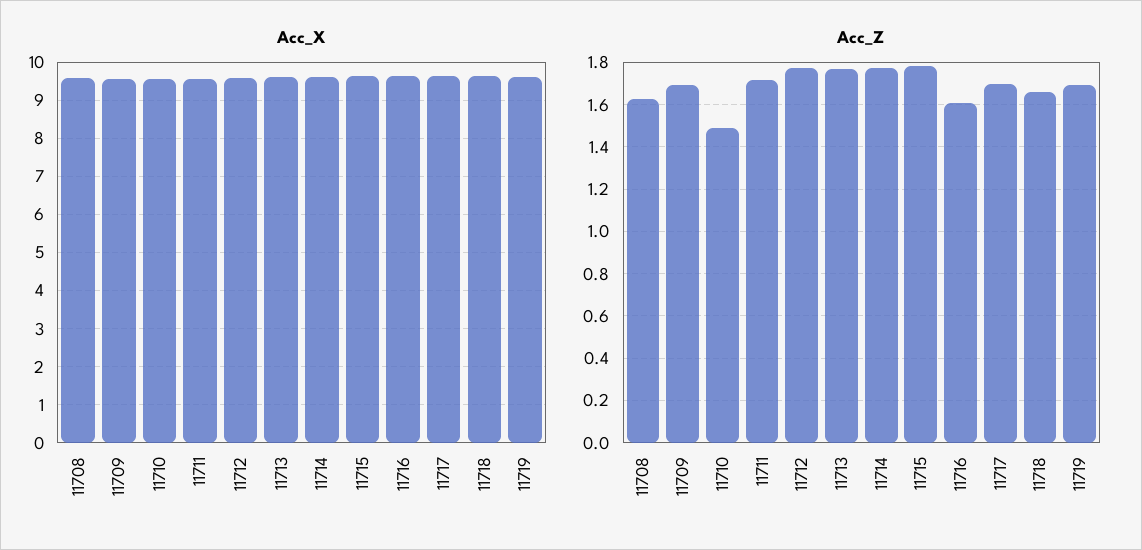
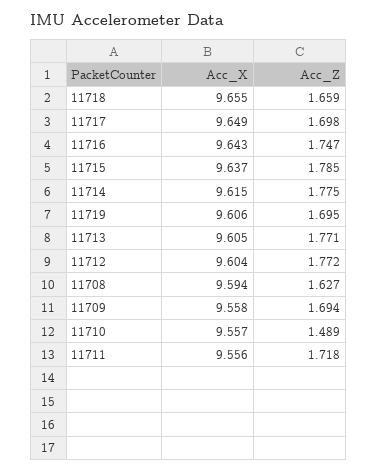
Acc_Z, 11716: 1.6 -> 1.747

